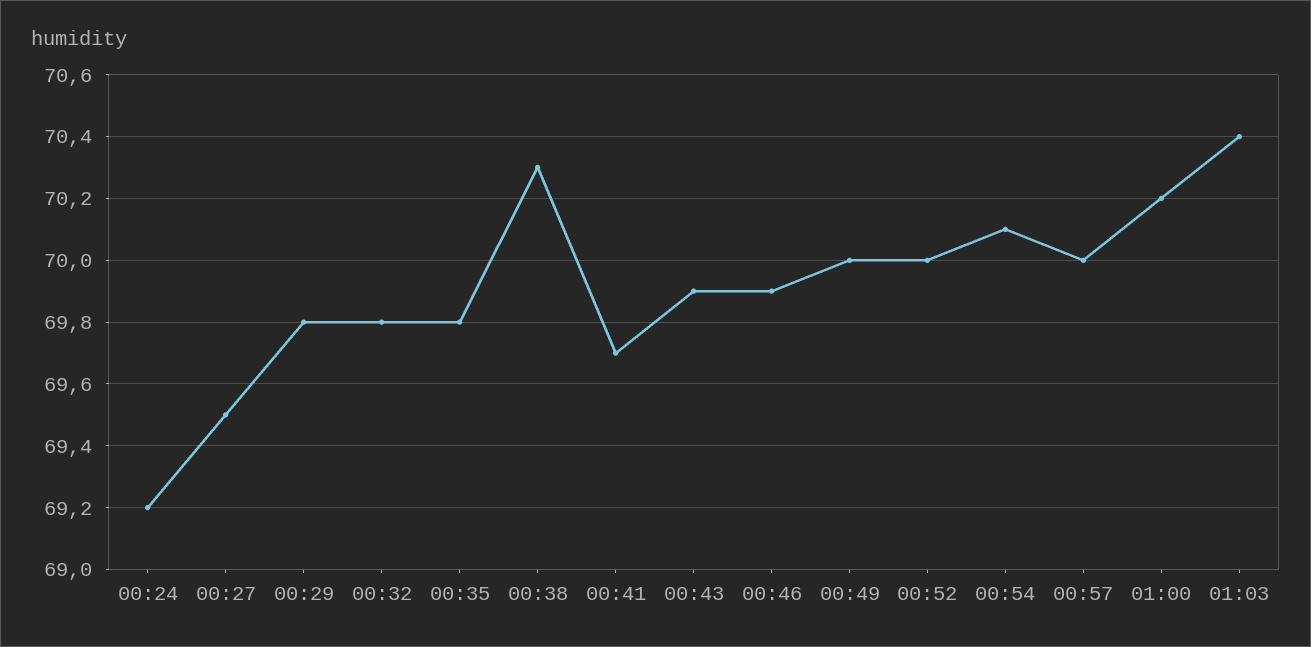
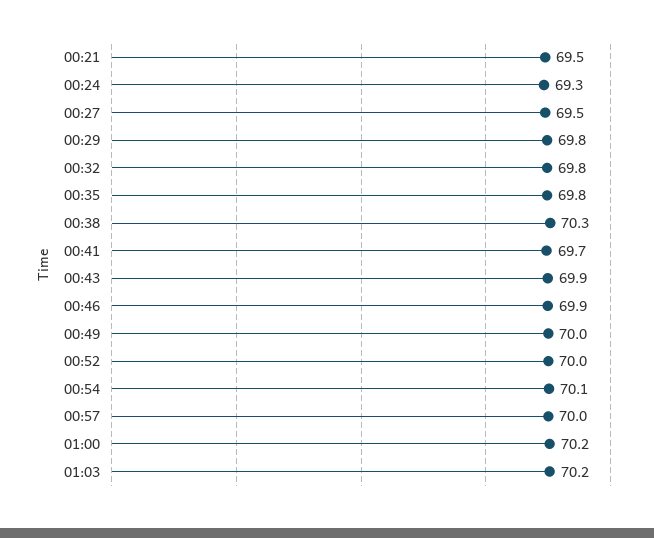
00:24: 69.2 -> 69.3
01:03: 70.4 -> 70.2
00:21: none -> 69.5

